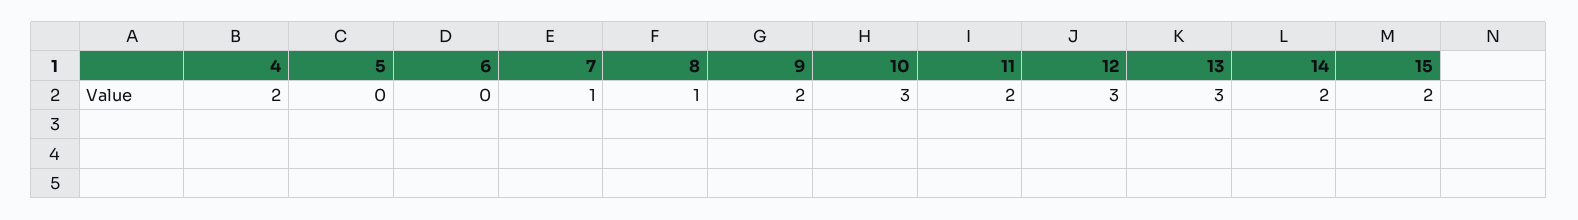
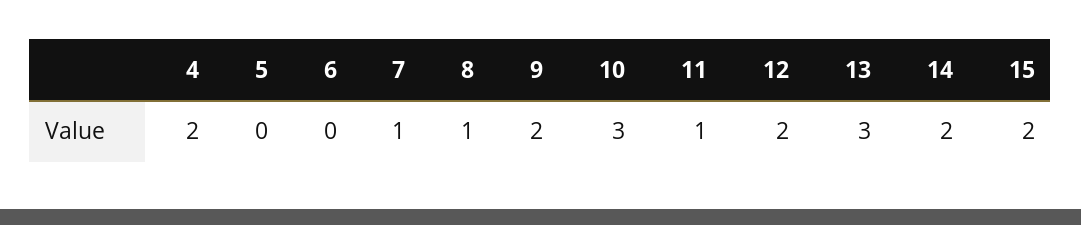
11: 2 -> 1
12: 3 -> 2

